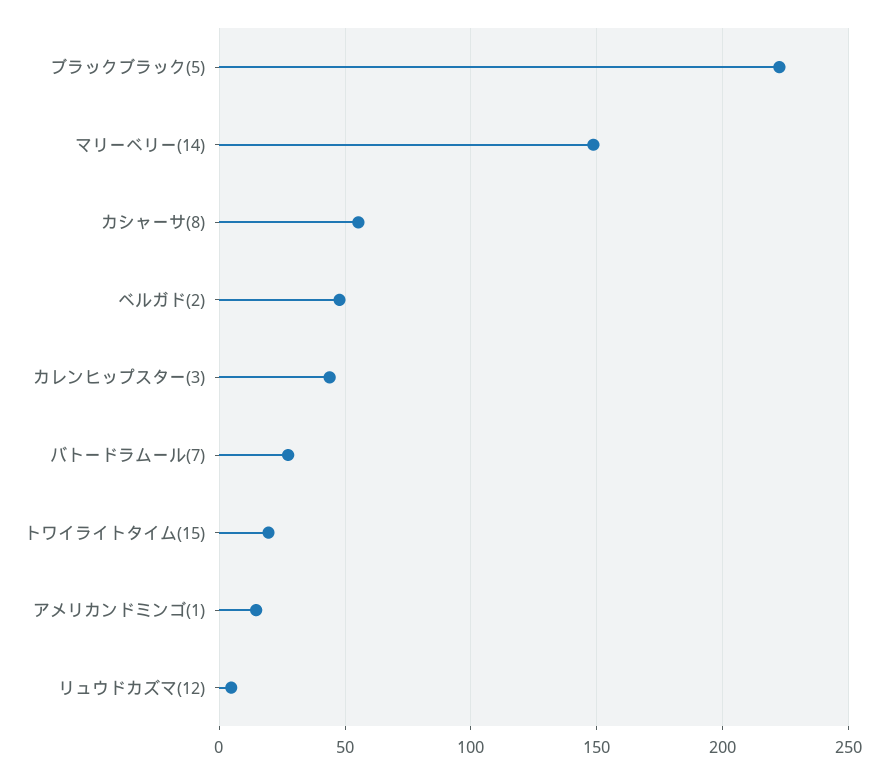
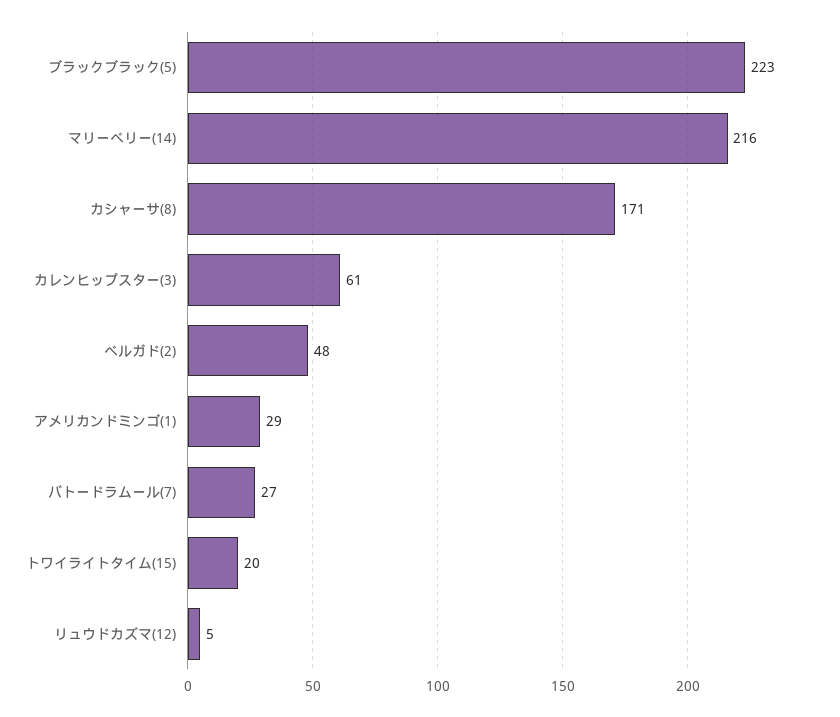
マリーベリー(14): 150 -> 216
カシャーサ(8): 55 -> 171
カレンヒップスター(3): 45 -> 61
アメリカンドミンゴ(1): 15 -> 29

